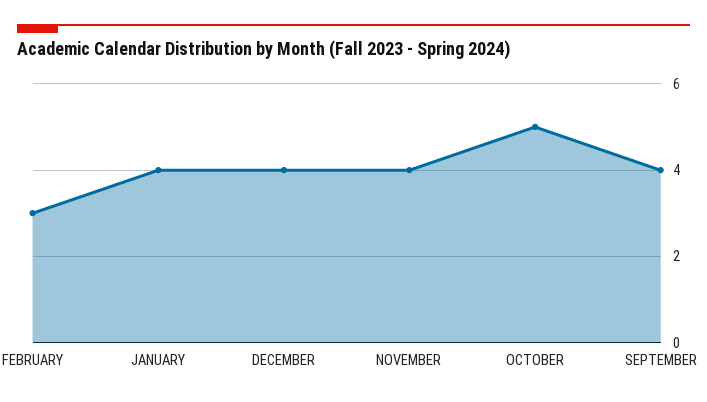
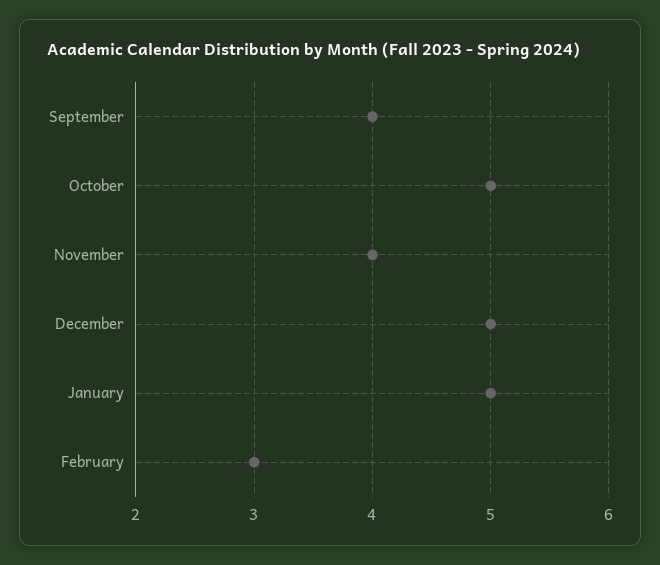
JANUARY: 4 -> 5
DECEMBER: 4 -> 5

